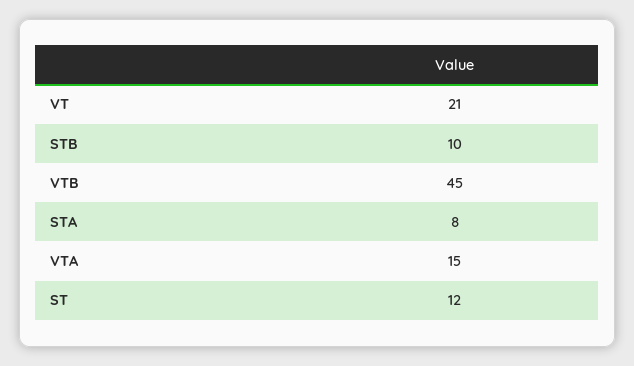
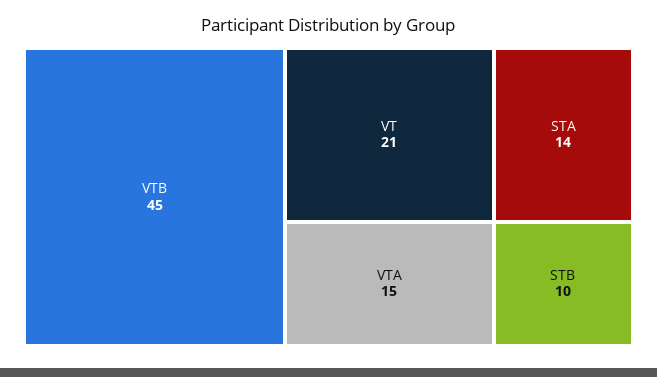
STA: 8 -> 14
ST: 12 -> none

